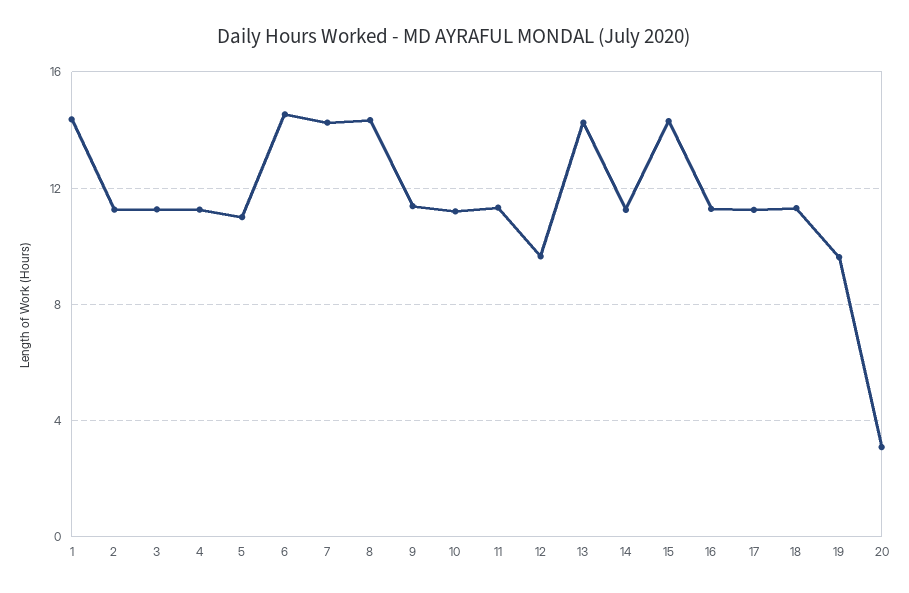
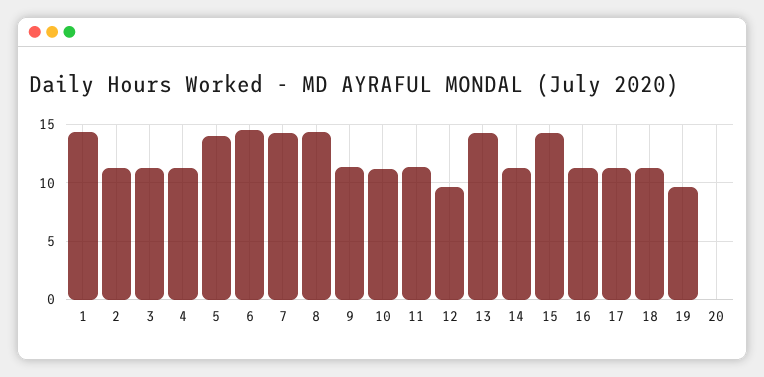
5: 11 -> 14
20: 3 -> 0

